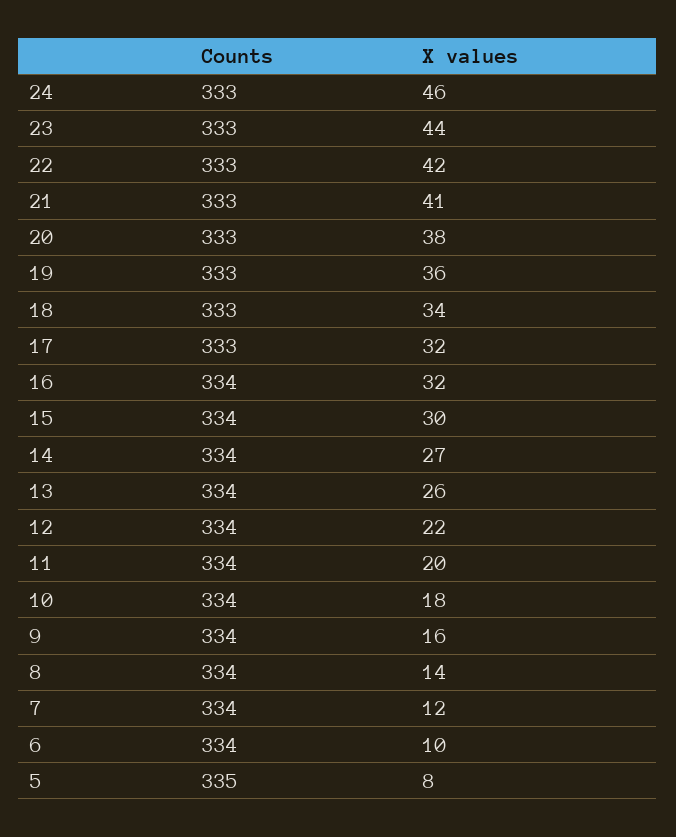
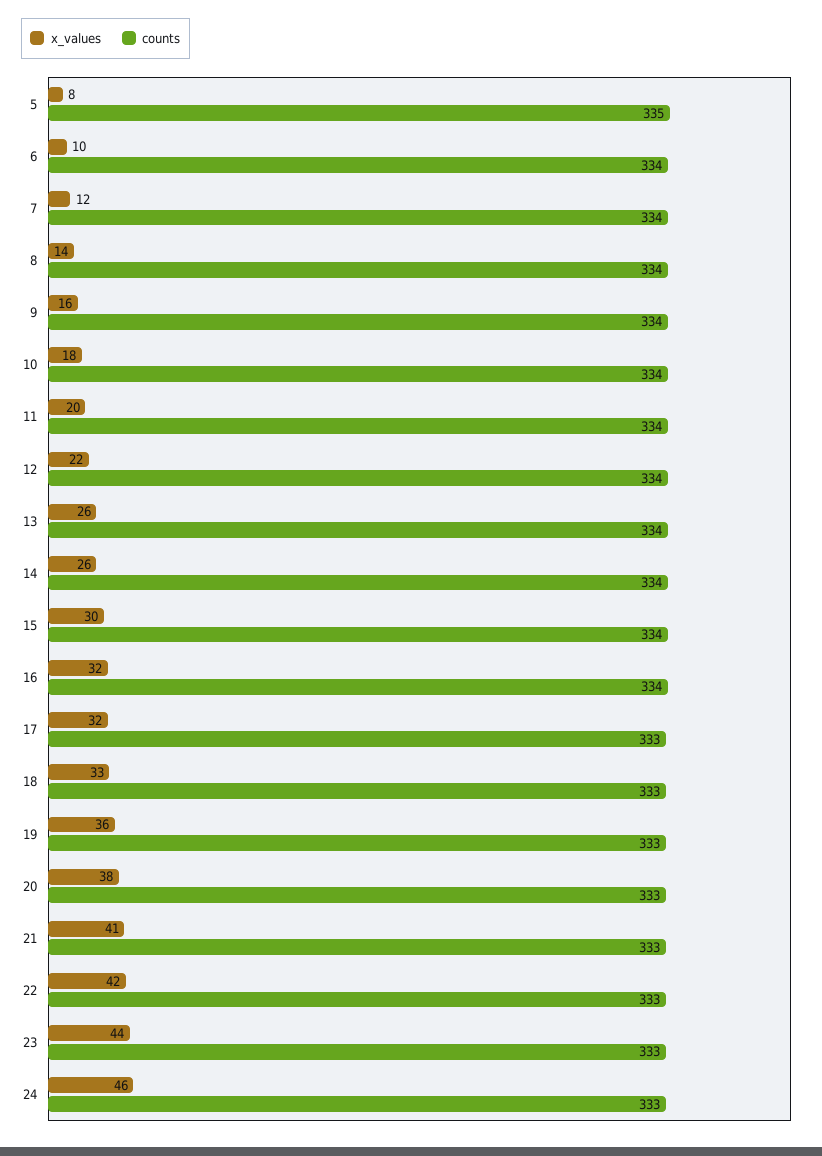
X values, 18: 34 -> 33
X values, 14: 27 -> 26

